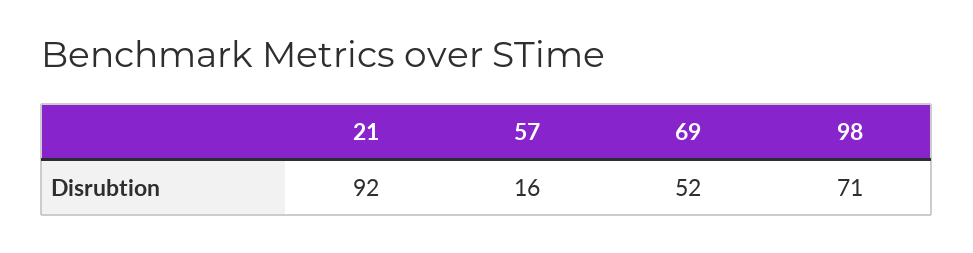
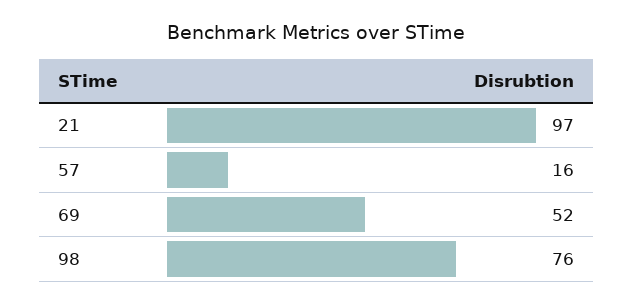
21: 92 -> 97
98: 71 -> 76

